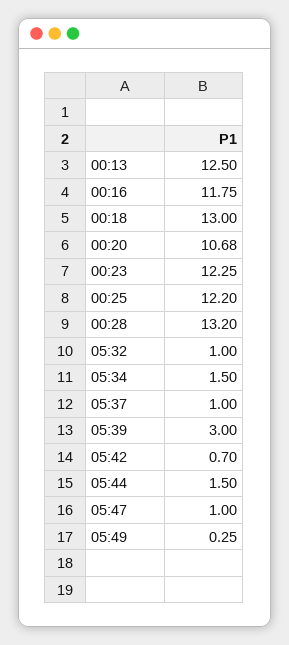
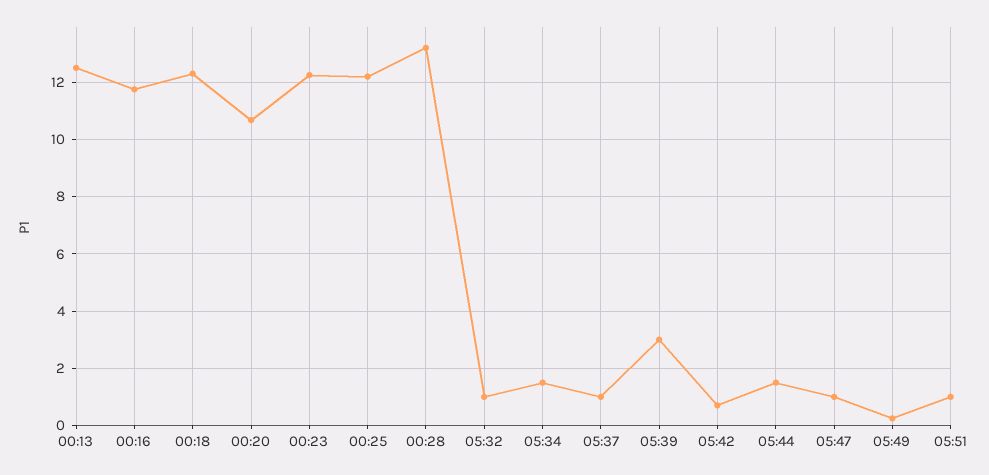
00:18: 13 -> 12.25
05:51: none -> 1

